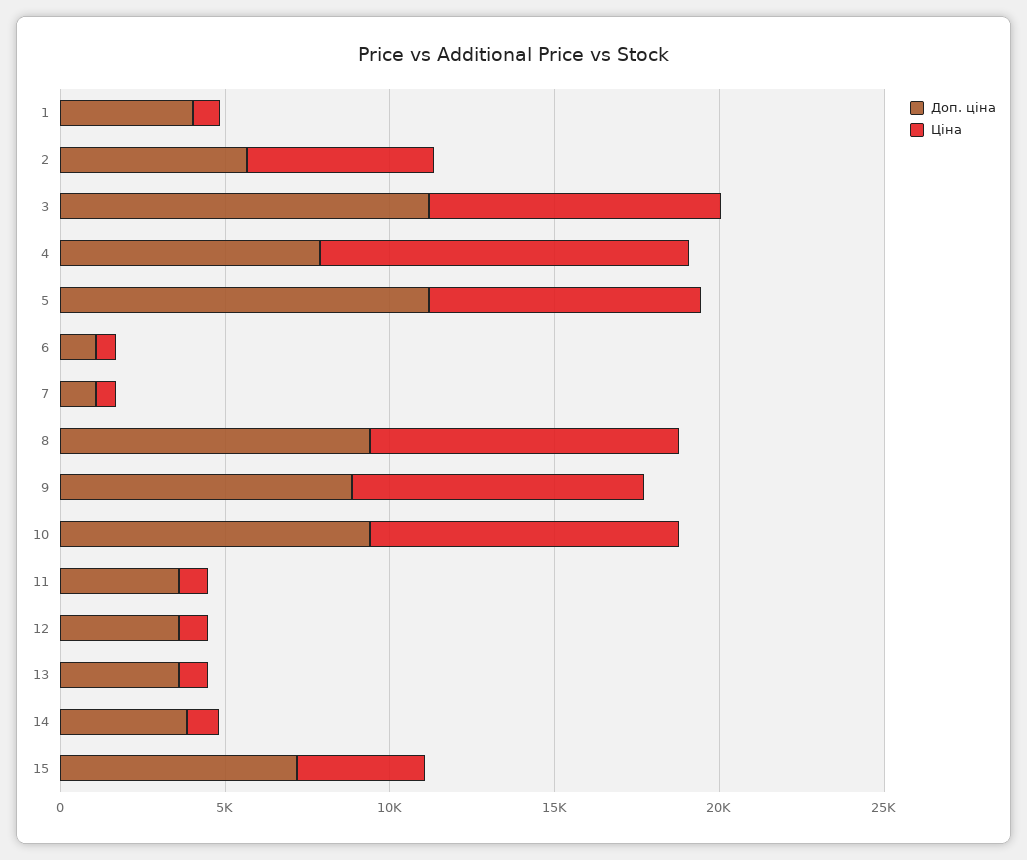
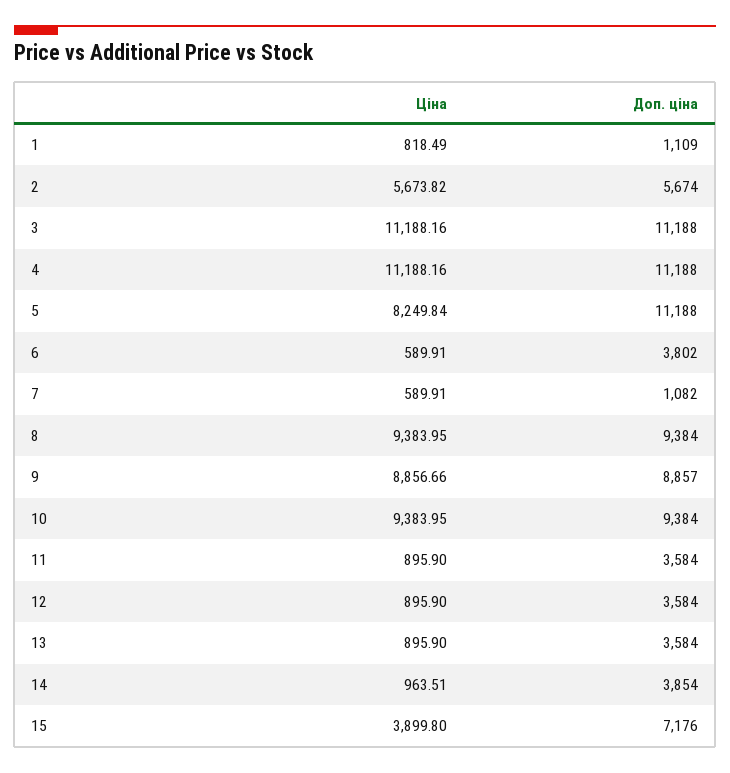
Доп. ціна, 1: 4000 -> 1109
Ціна, 3: 9000 -> 11188.16
Доп. ціна, 4: 8000 -> 11188
Доп. ціна, 6: 1000 -> 3802

